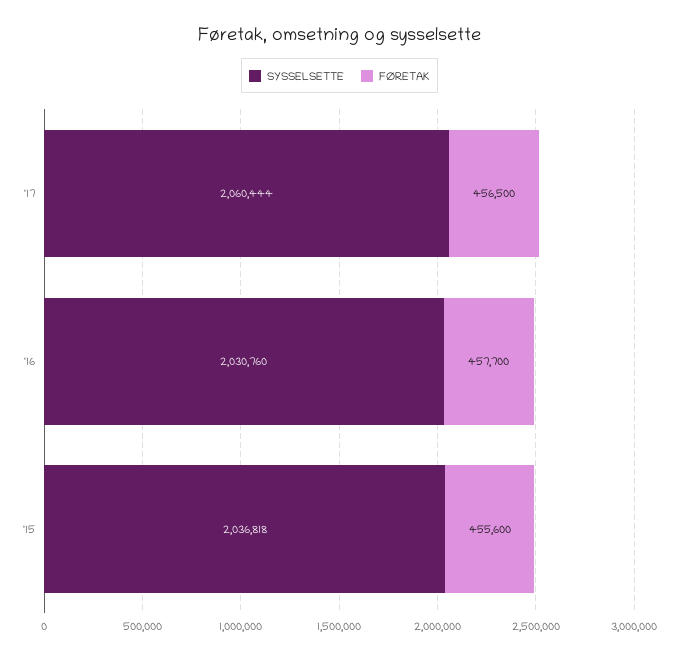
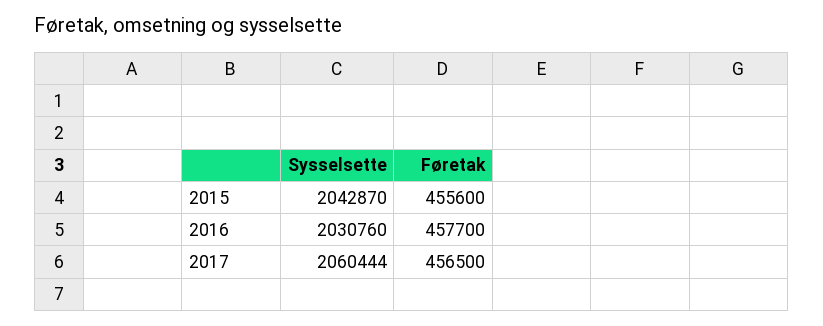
SYSSELSETTE, '15: 2036818 -> 2042870

